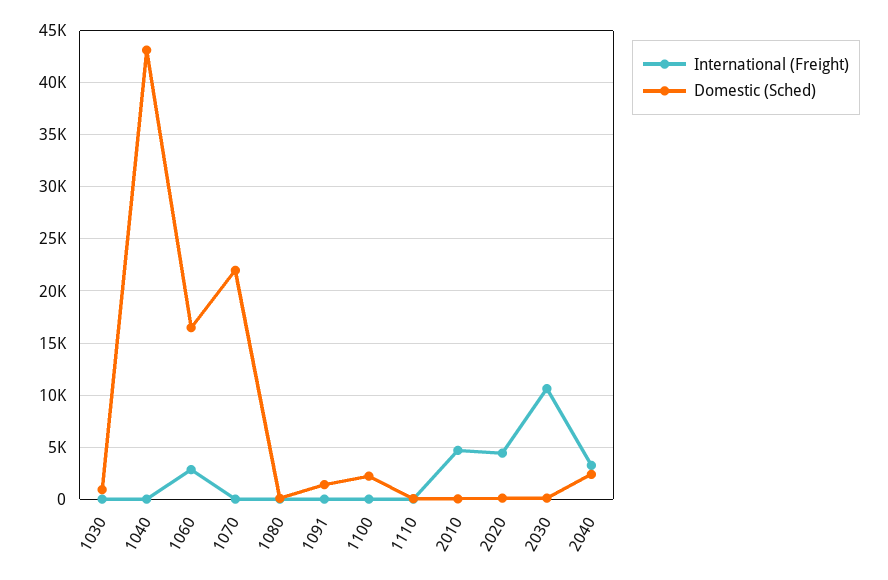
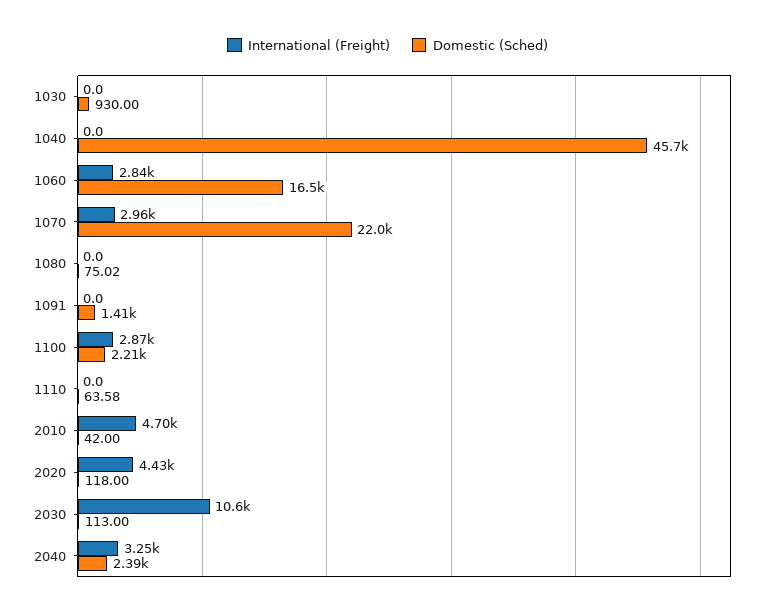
Domestic (Sched), 1040: 43000 -> 45700
International (Freight), 1070: 0 -> 2960
International (Freight), 1100: 0 -> 2870

